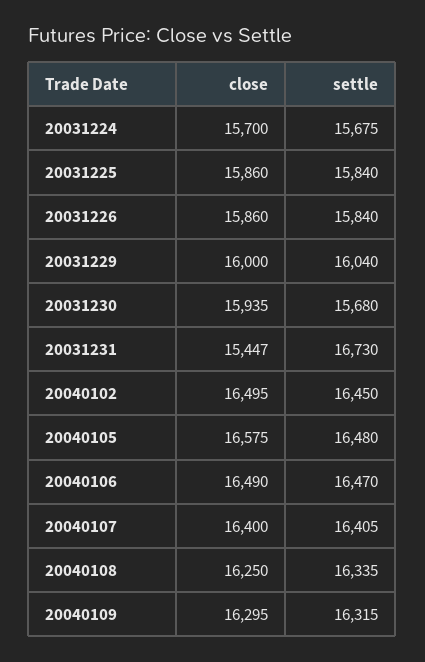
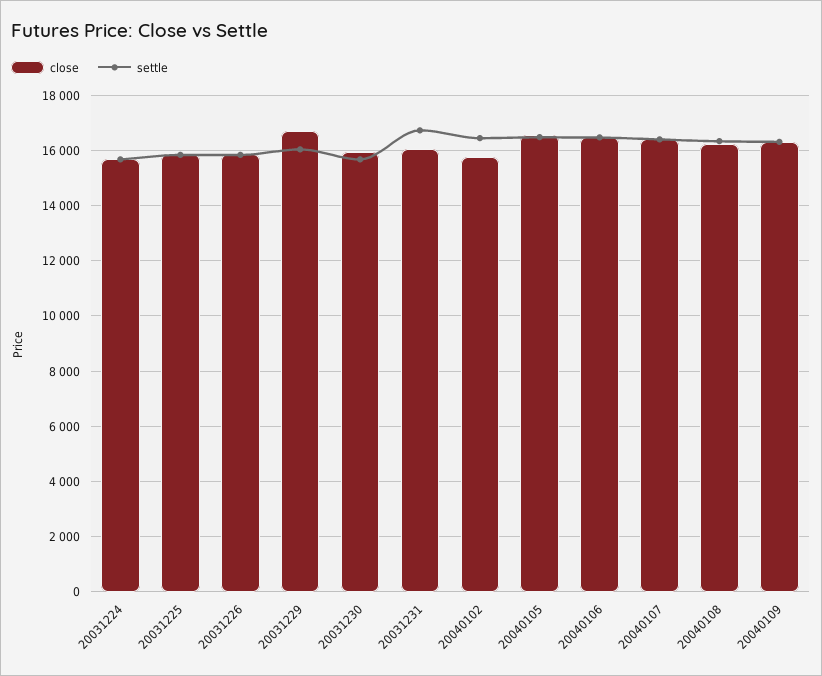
close, 20031229: 16000 -> 16750
close, 20031231: 15447 -> 16000
close, 20040102: 16495 -> 15750

